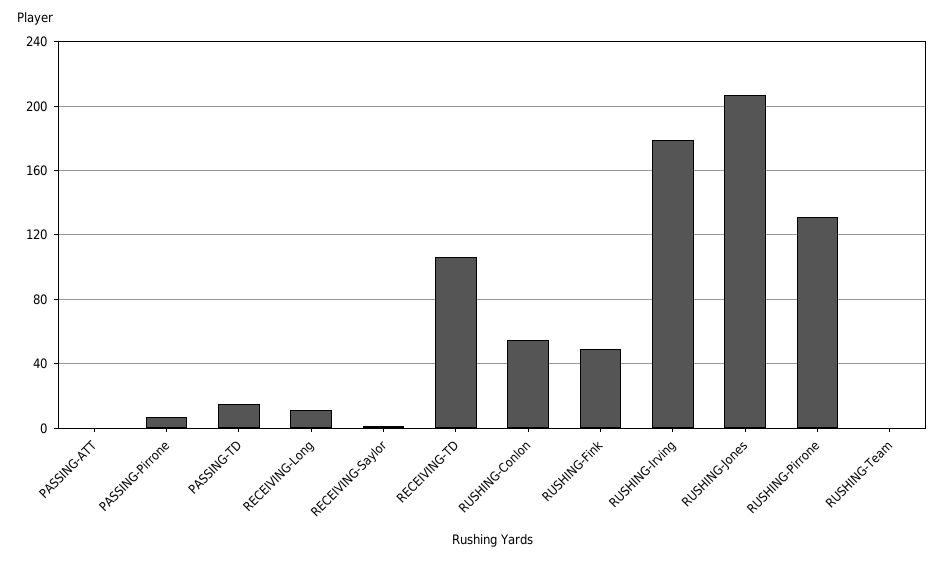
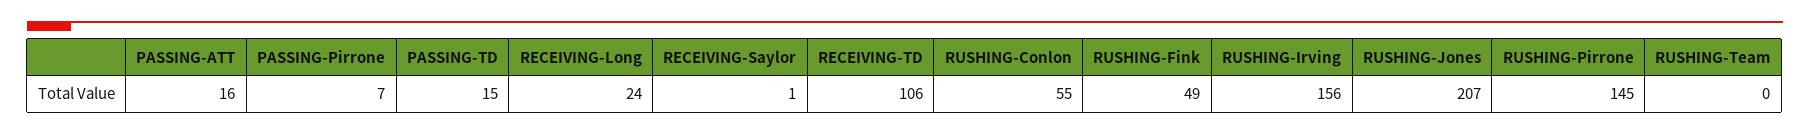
PASSING-ATT: 0 -> 16
RECEIVING-Long: 10 -> 24
RUSHING-Irving: 180 -> 156
RUSHING-Pirrone: 130 -> 145

